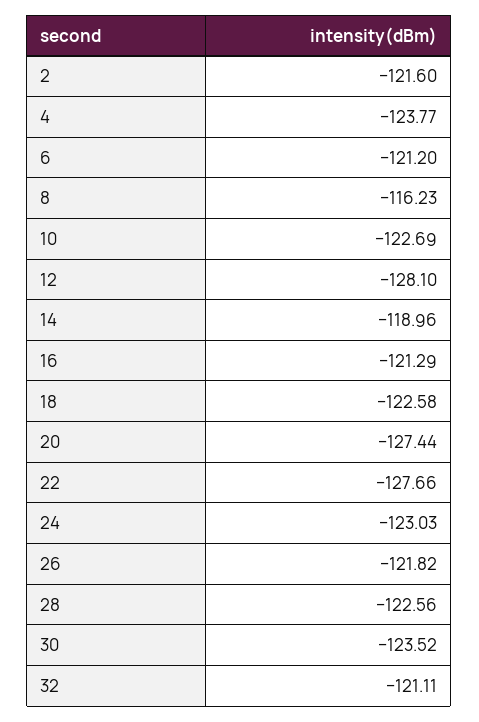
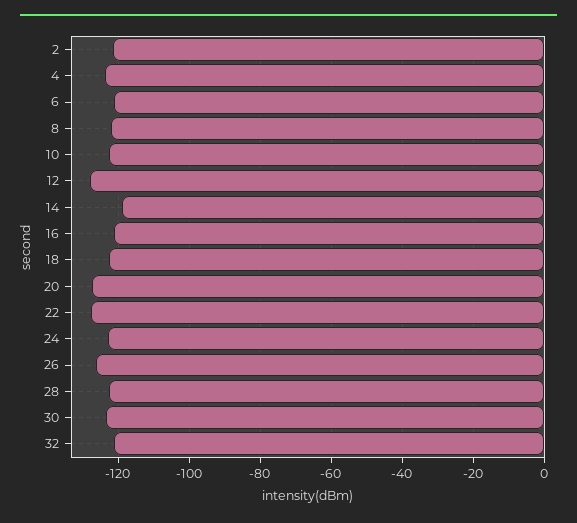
8: -116.23 -> -122
26: -121.82 -> -126

